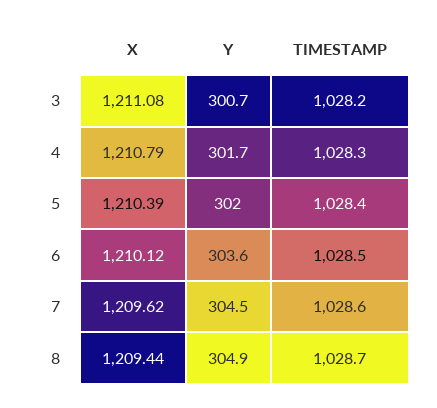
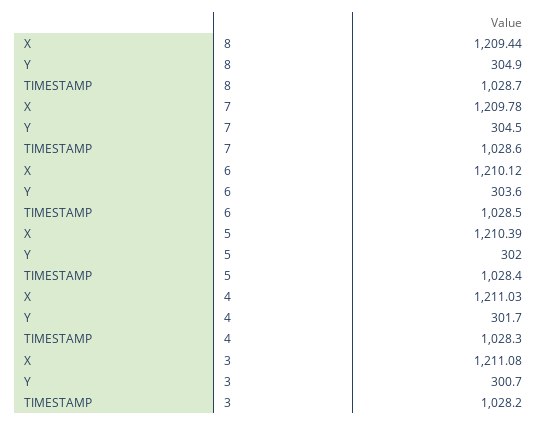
X, 4: 1210.79 -> 1211.03
X, 7: 1209.62 -> 1209.78

